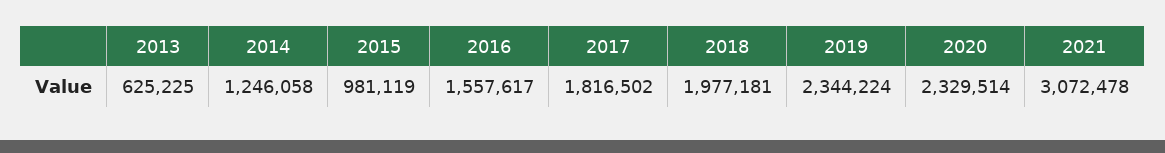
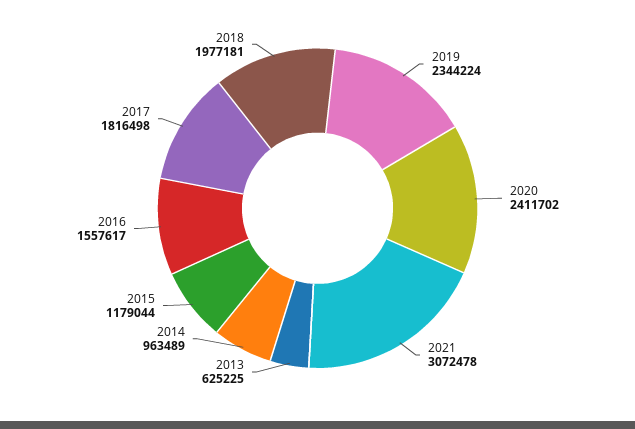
2014: 1246058 -> 963489
2015: 981119 -> 1179044
2017: 1816502 -> 1816498
2020: 2329514 -> 2411702

